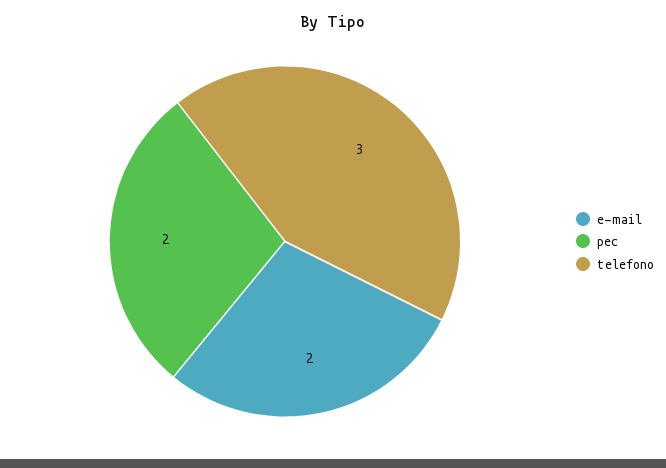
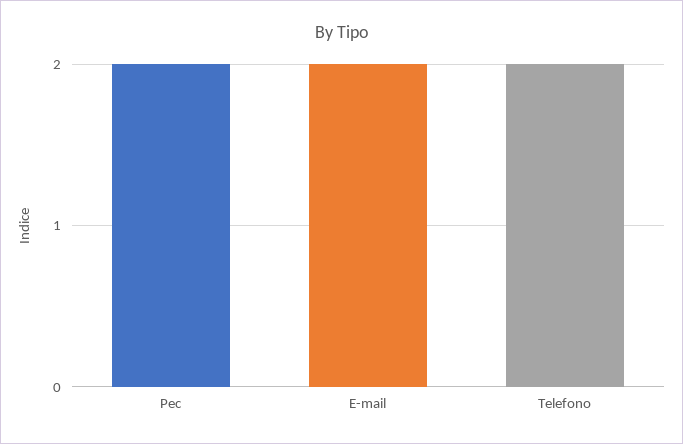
telefono: 3 -> 2

